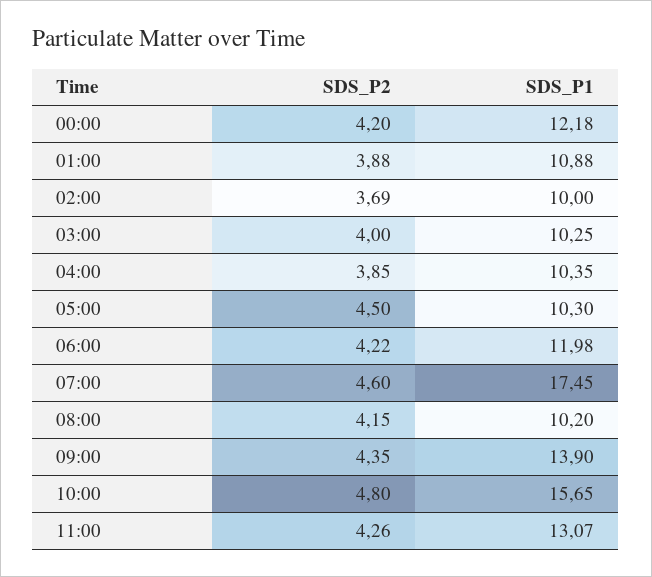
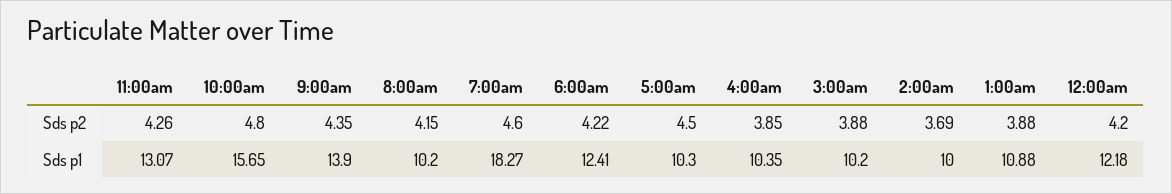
SDS_P2, 03:00: 4 -> 3.88
SDS_P1, 03:00: 10.25 -> 10.2
SDS_P1, 06:00: 11.98 -> 12.41
SDS_P1, 07:00: 17.45 -> 18.27

